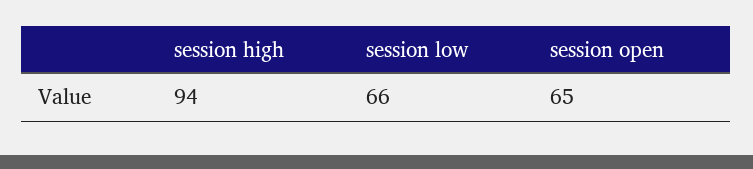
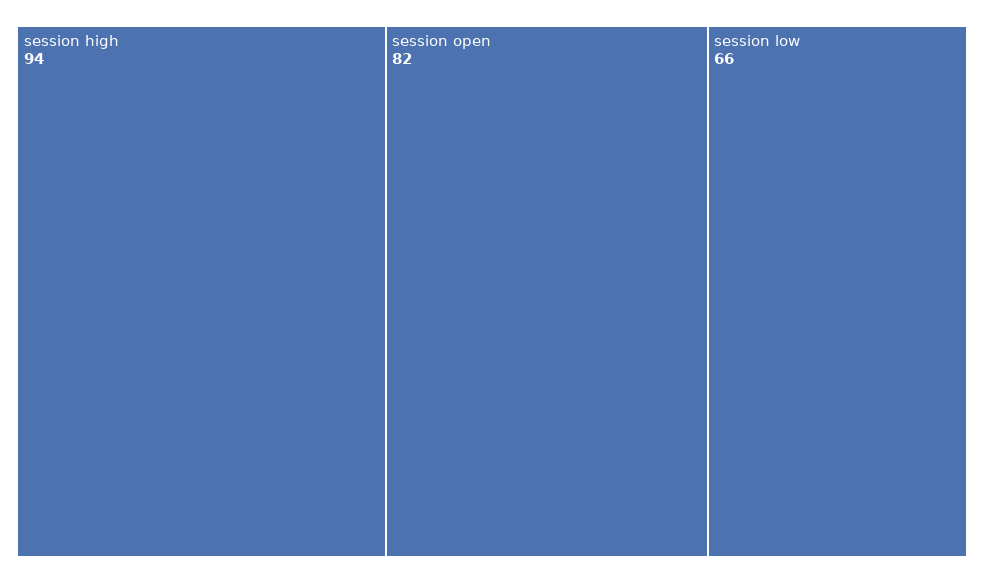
session open: 65 -> 82

